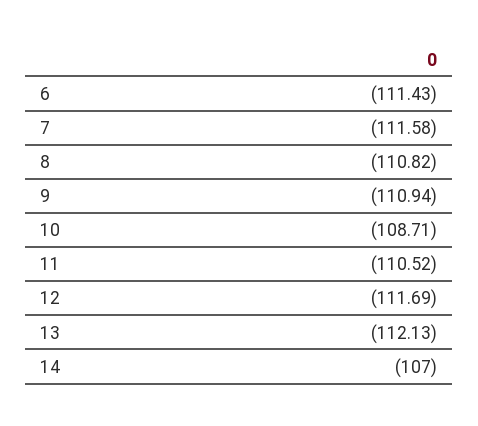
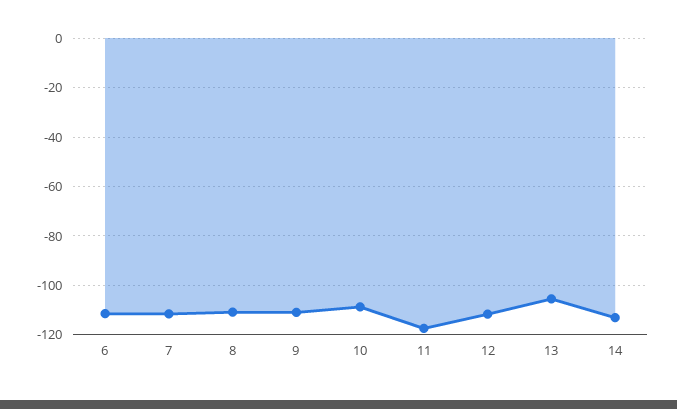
11: -110.52 -> -117.5
13: -112.13 -> -105
14: -107 -> -112.5

